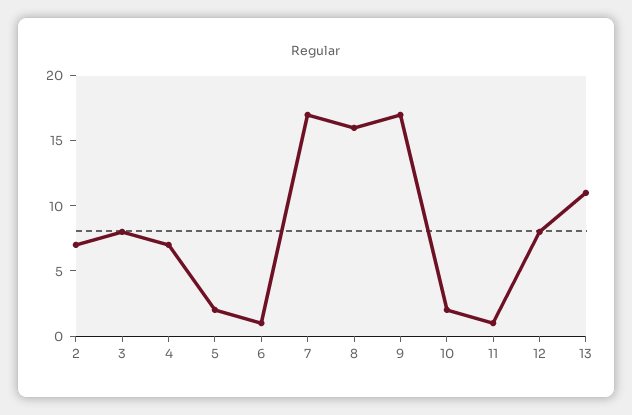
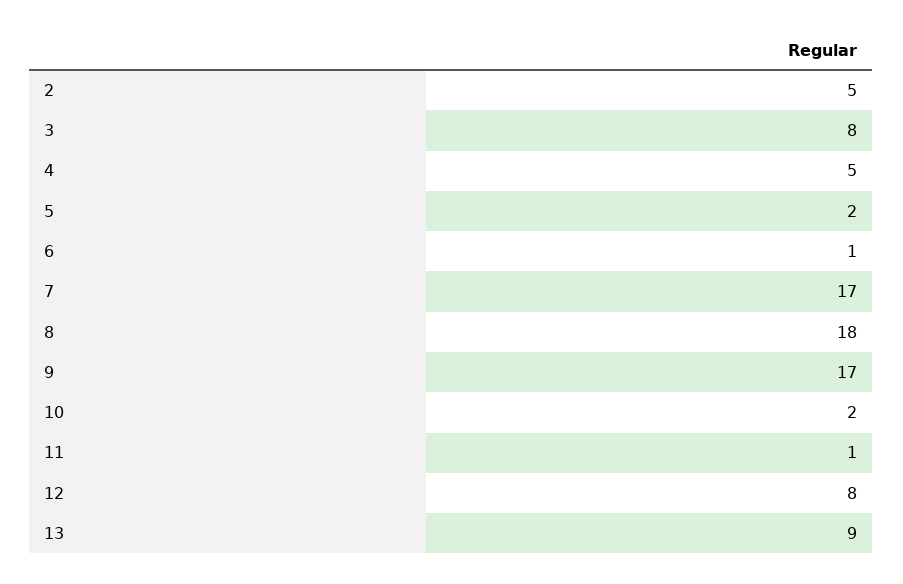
2: 7 -> 5
4: 7 -> 5
8: 16 -> 18
13: 11 -> 9

